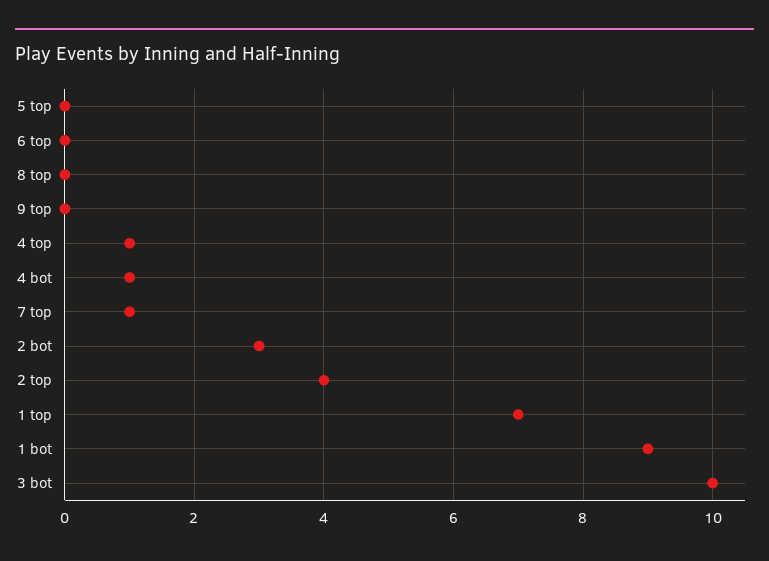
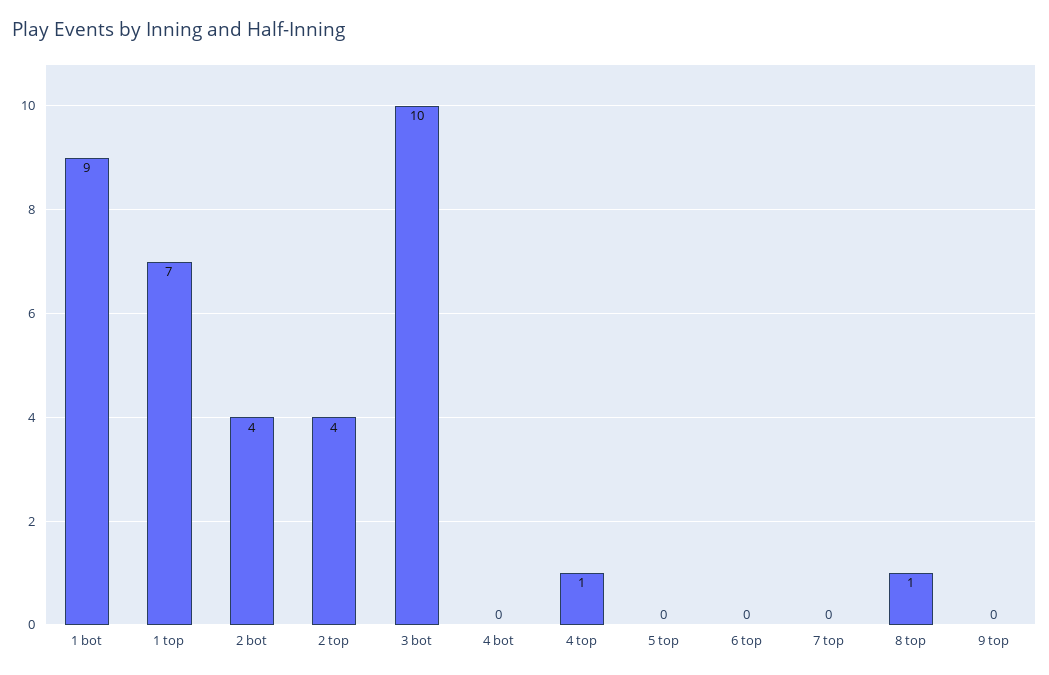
8 top: 0 -> 1
4 bot: 1 -> 0
7 top: 1 -> 0
2 bot: 3 -> 4

